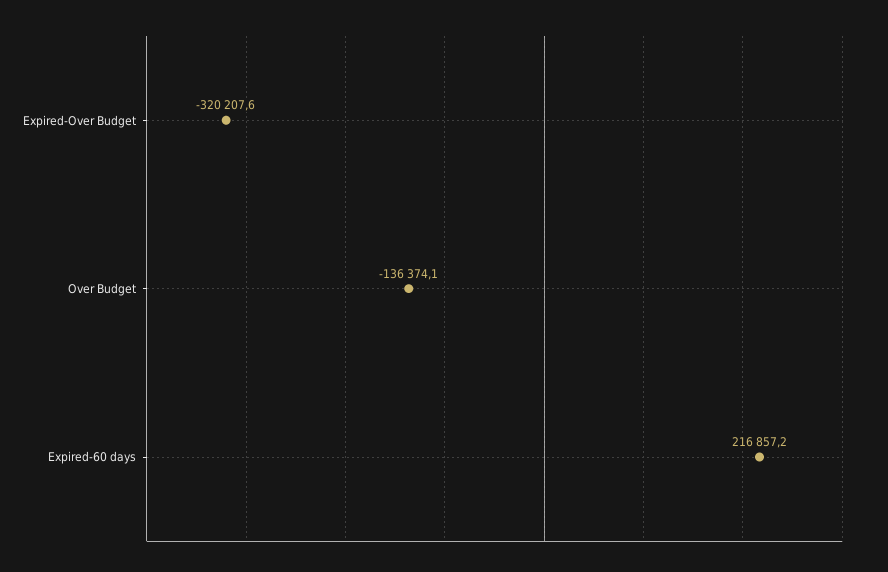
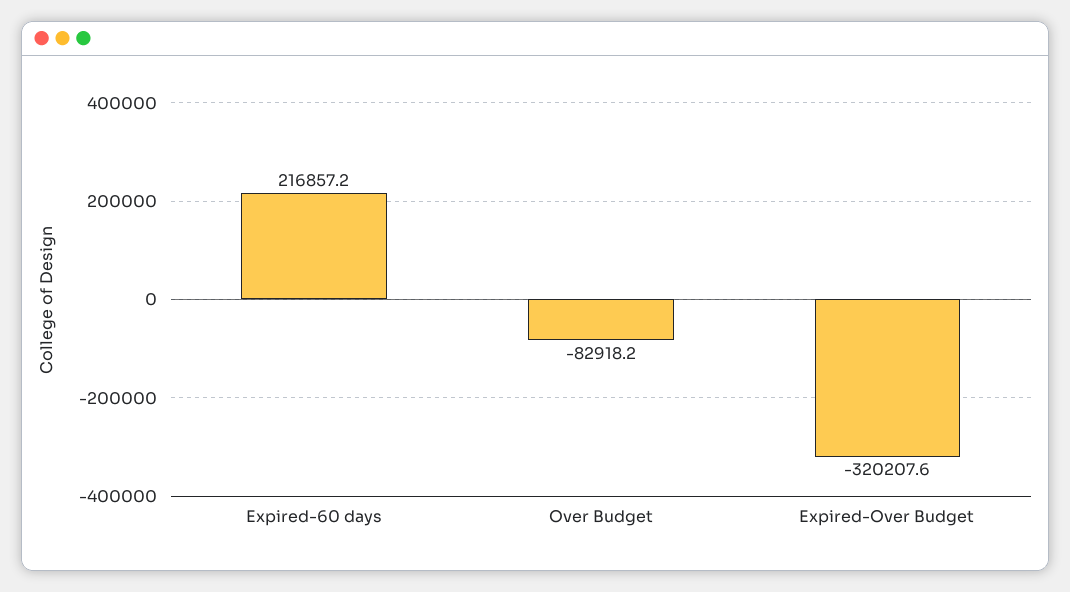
Over Budget: -136374.1 -> -82918.2

